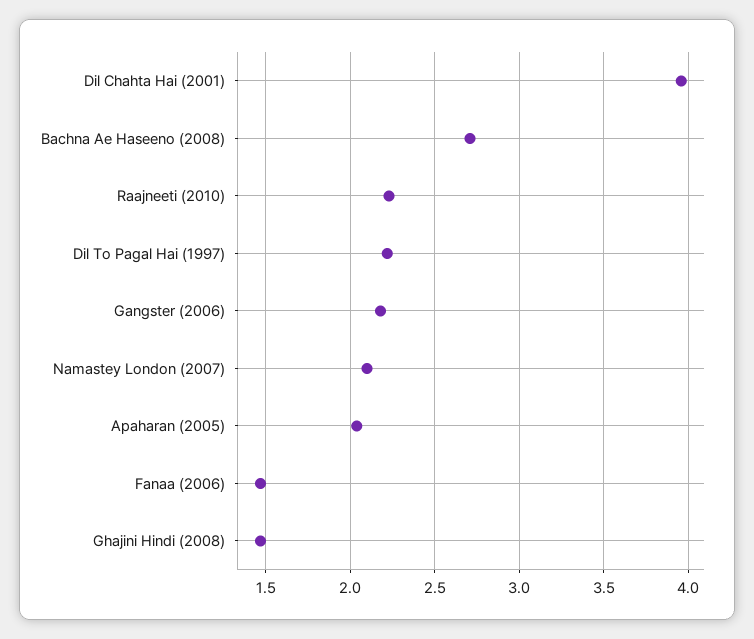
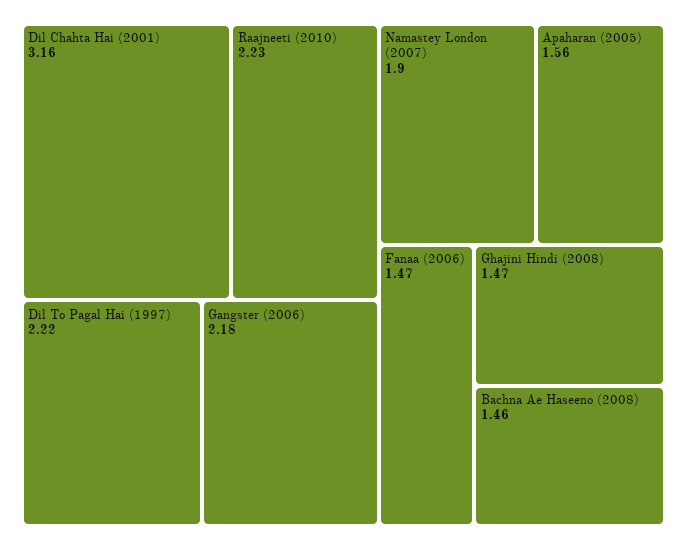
Dil Chahta Hai (2001): 3.95 -> 3.16
Bachna Ae Haseeno (2008): 2.7 -> 1.46
Namastey London (2007): 2.1 -> 1.9
Apaharan (2005): 2.05 -> 1.56

